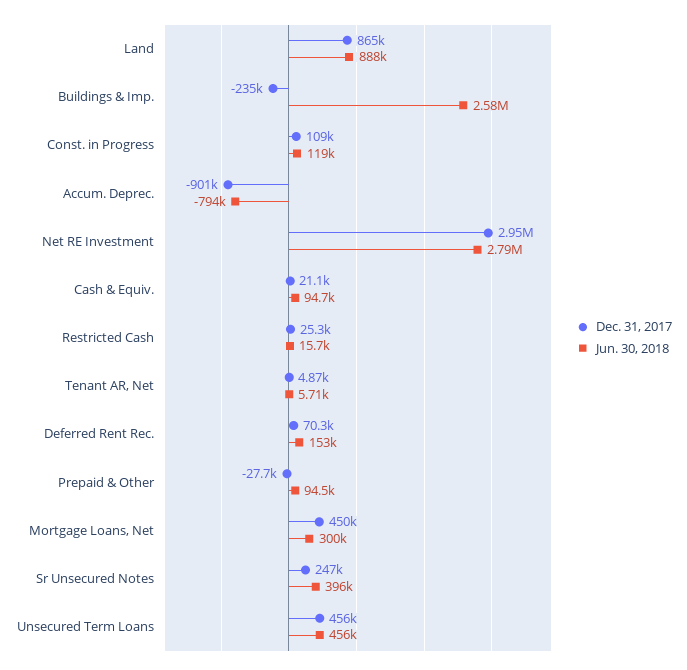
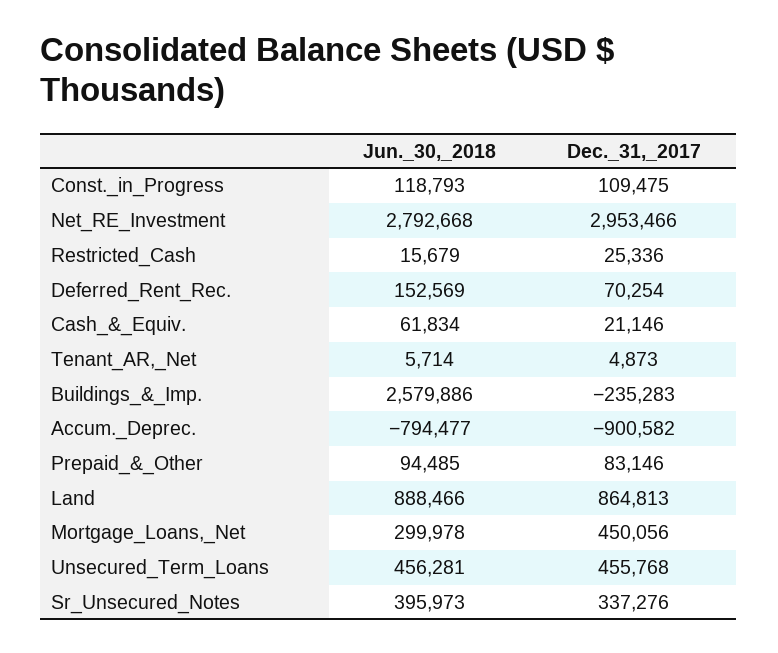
Jun. 30, 2018, Cash & Equiv.: 94700 -> 61834
Dec. 31, 2017, Prepaid & Other: -27700 -> 83146
Dec. 31, 2017, Sr Unsecured Notes: 247000 -> 337276

